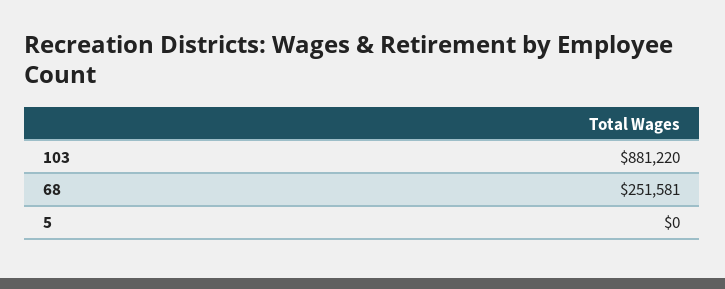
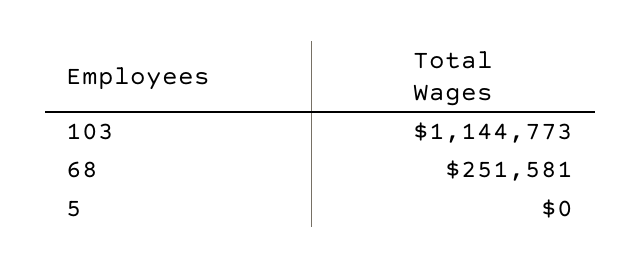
103: 881220 -> 1144773

